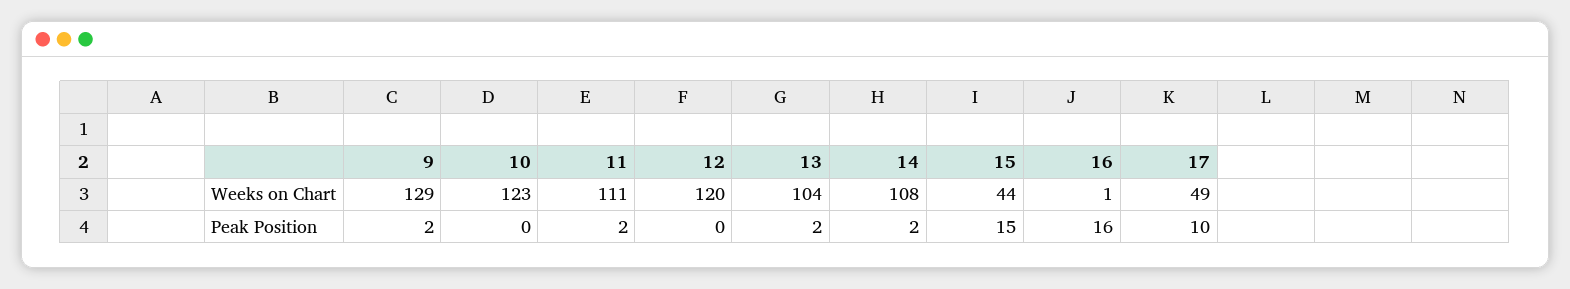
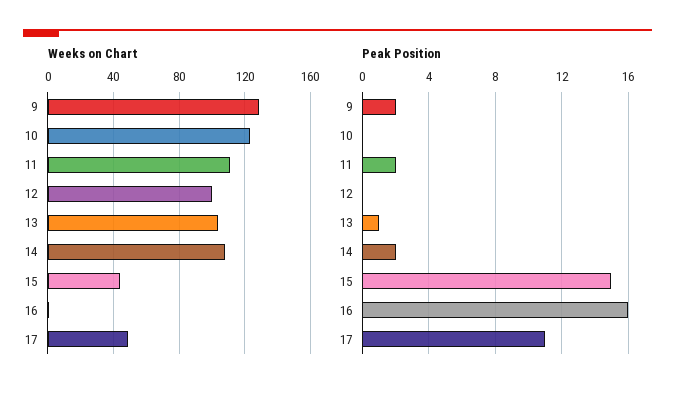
Weeks on Chart, 12: 120 -> 100
Peak Position, 13: 2 -> 1
Peak Position, 17: 10 -> 11

